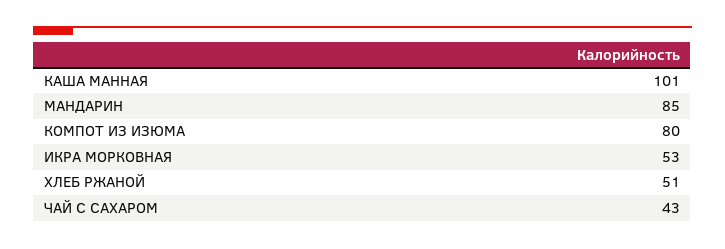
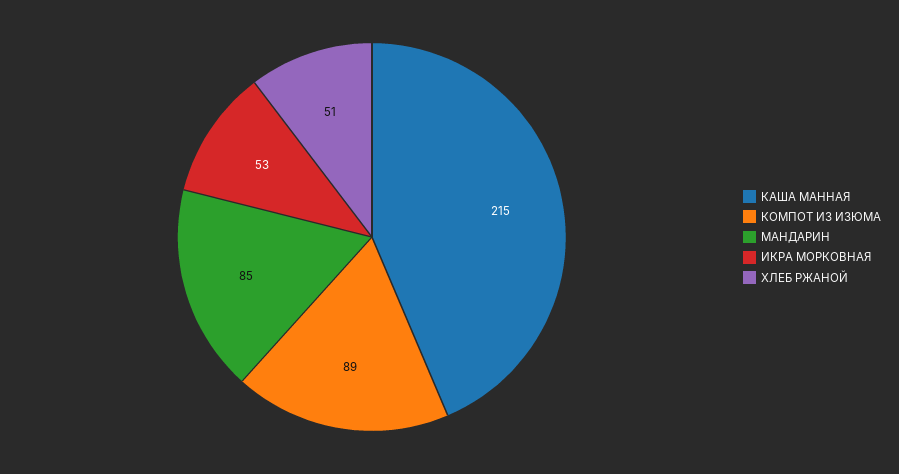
КАША МАННАЯ: 101 -> 215
КОМПОТ ИЗ ИЗЮМА: 80 -> 89
ЧАЙ С САХАРОМ: 43 -> none

